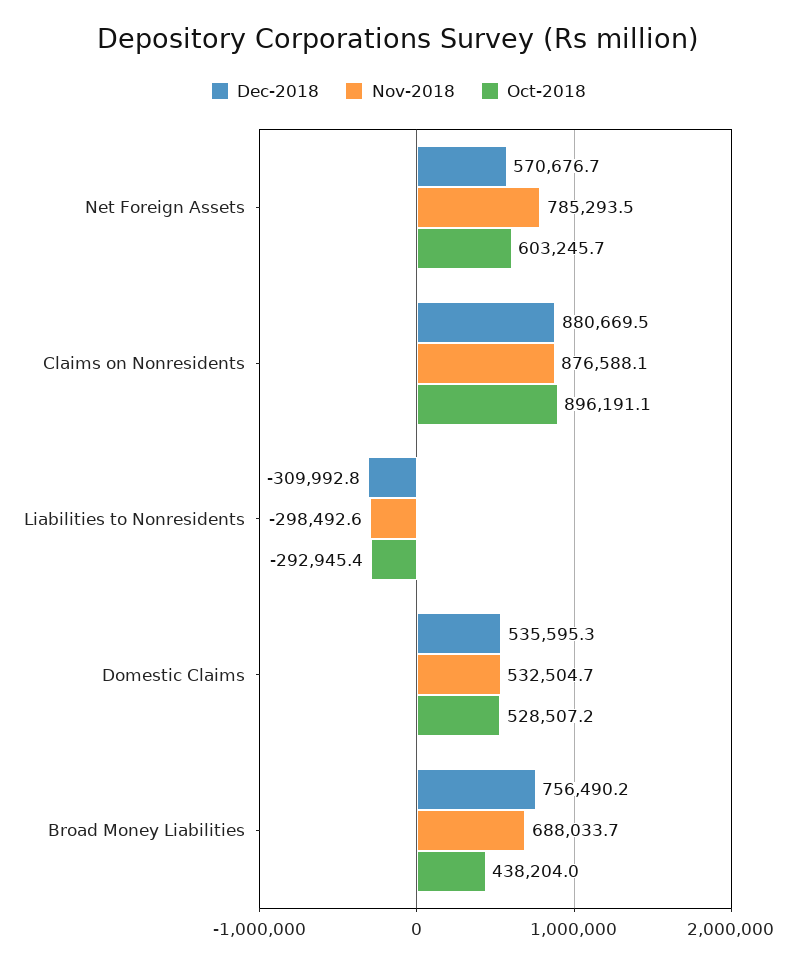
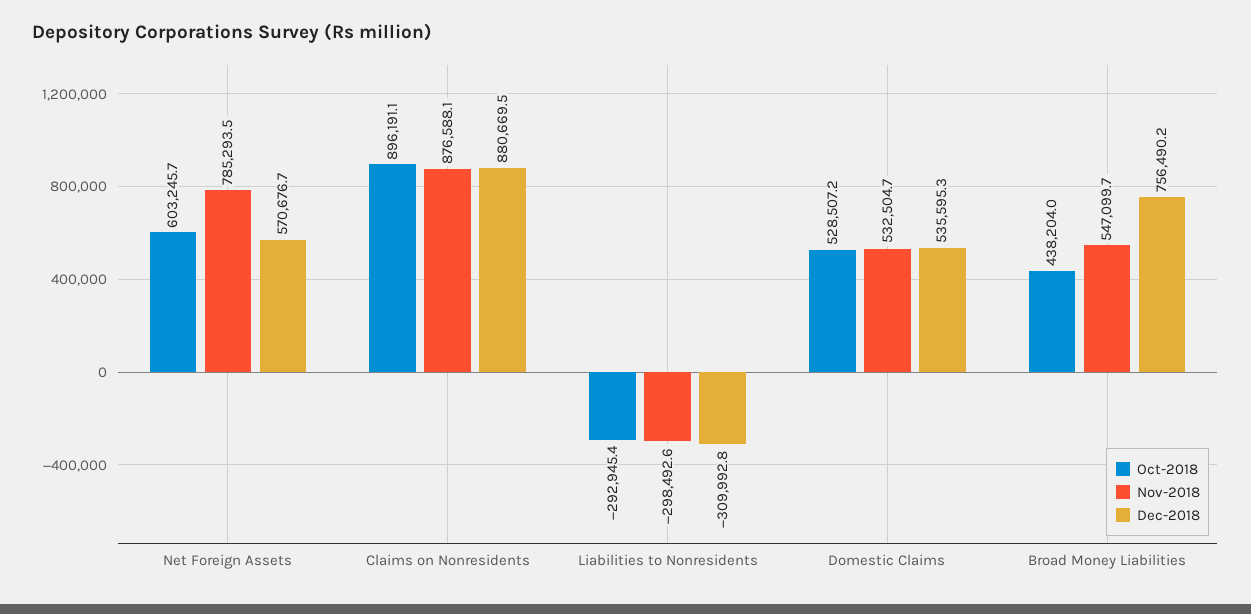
Nov-2018, Broad Money Liabilities: 688033.7 -> 547099.7

